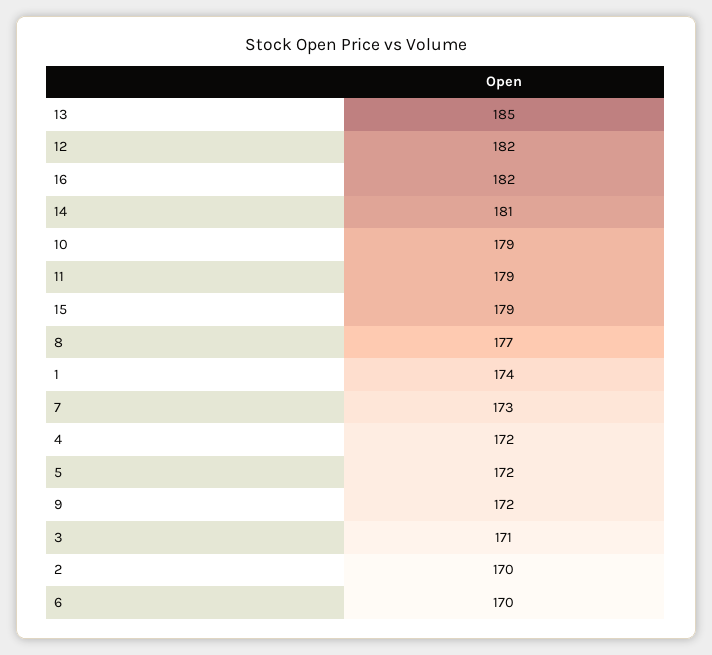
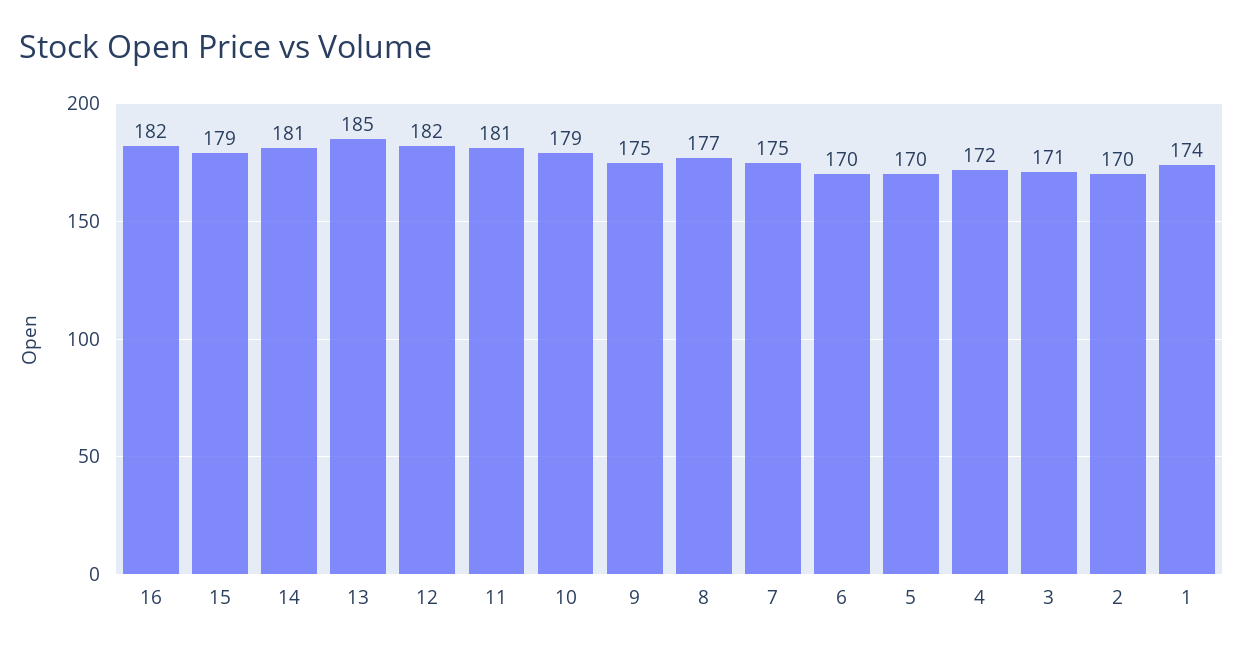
11: 179 -> 181
7: 173 -> 175
5: 172 -> 170
9: 172 -> 175

